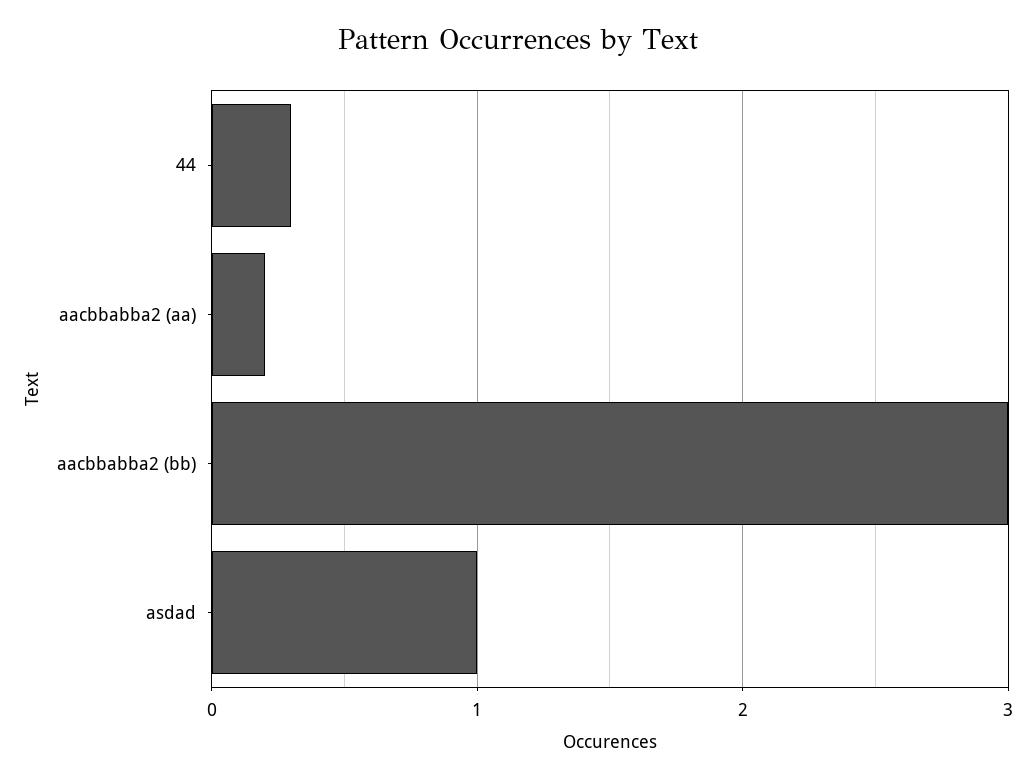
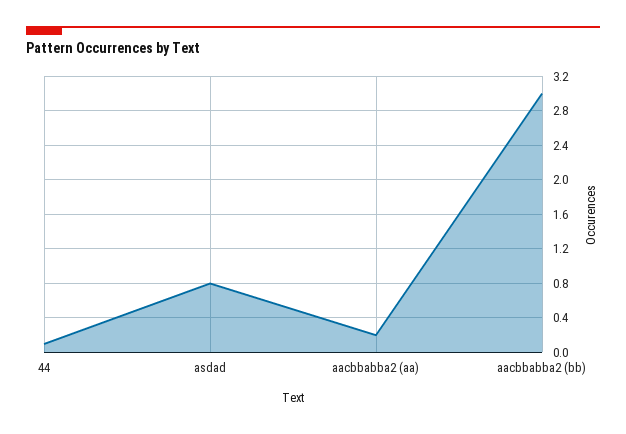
44: 0.3 -> 0.1
asdad: 1 -> 0.8

